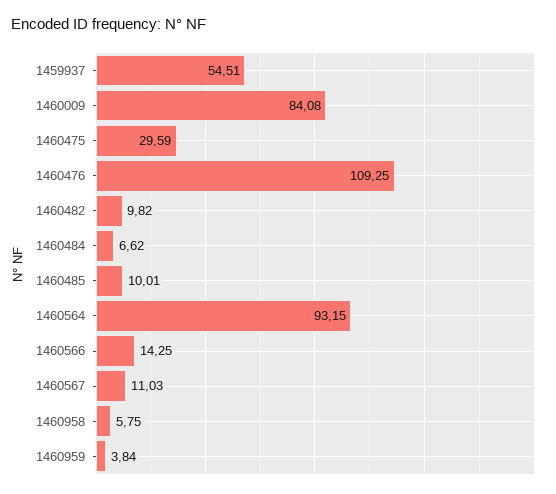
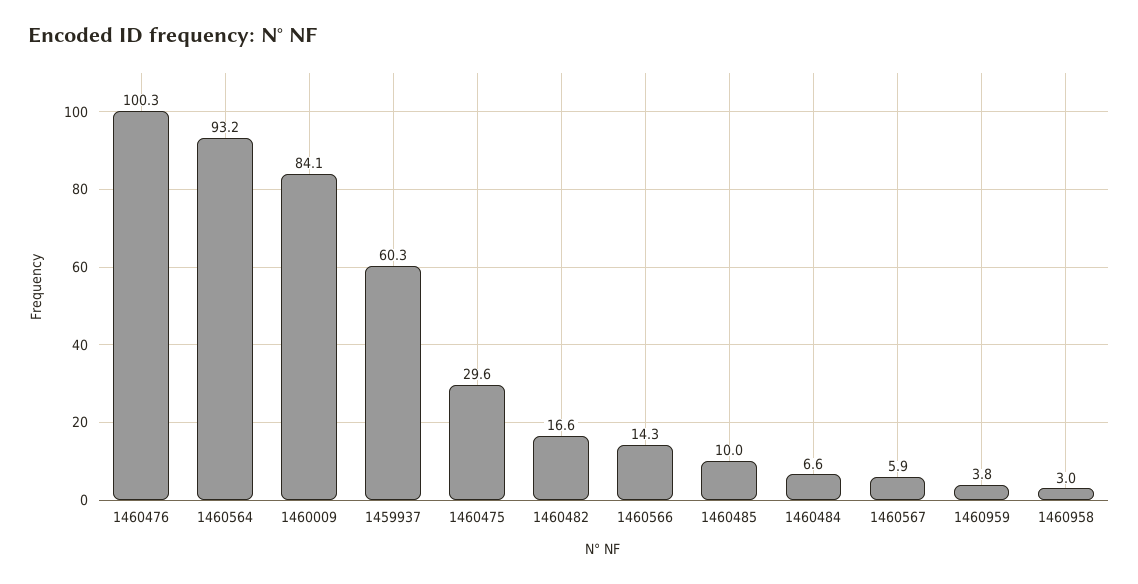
1459937: 54.51 -> 60.3
1460476: 109.25 -> 100.3
1460482: 9.82 -> 16.6
1460567: 11.03 -> 5.9
1460958: 5.75 -> 3

